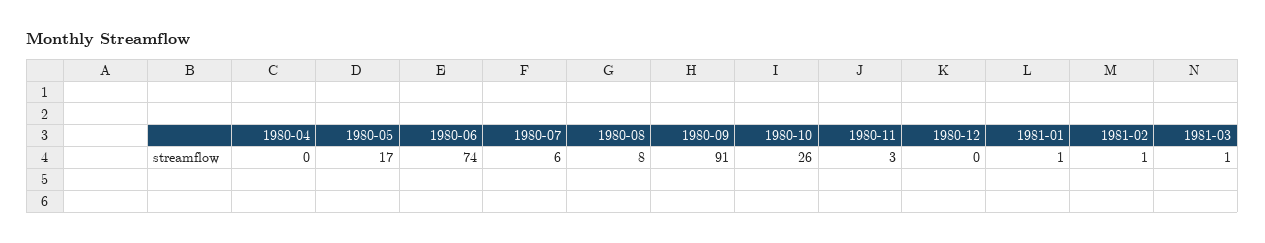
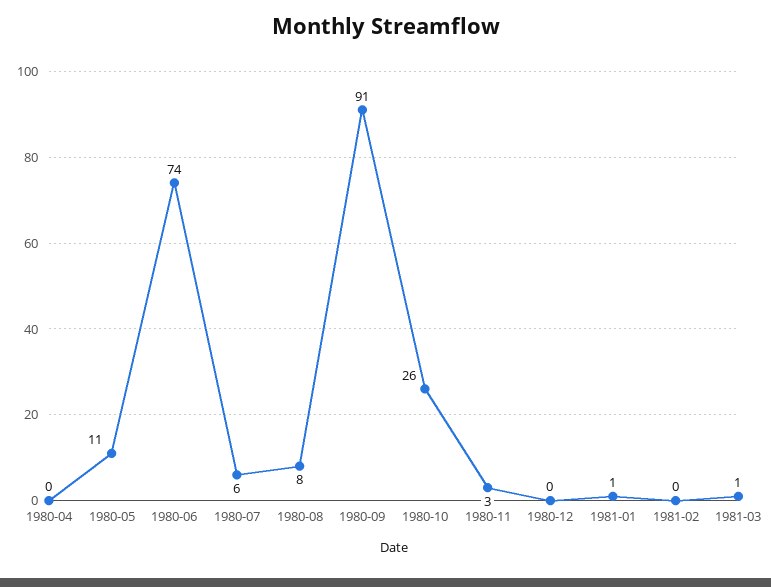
1980-05: 17 -> 11
1981-02: 1 -> 0

